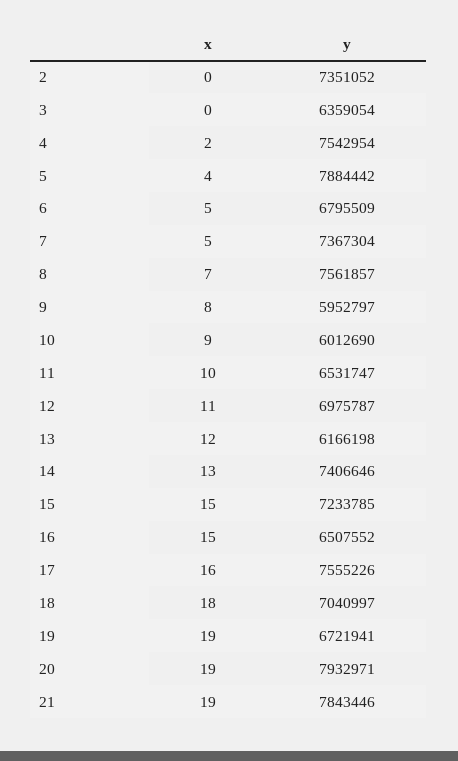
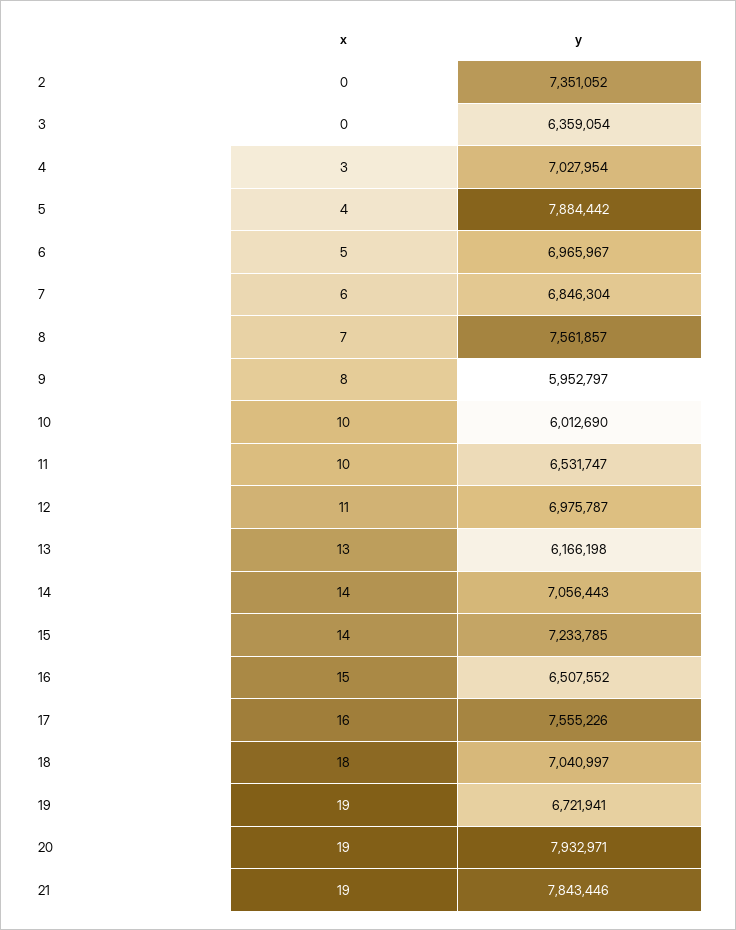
x, 4: 2 -> 3
y, 4: 7542954 -> 7027954
y, 6: 6795509 -> 6965967
x, 7: 5 -> 6
y, 7: 7367304 -> 6846304
x, 10: 9 -> 10
x, 13: 12 -> 13
x, 14: 13 -> 14
y, 14: 7406646 -> 7056443
x, 15: 15 -> 14

